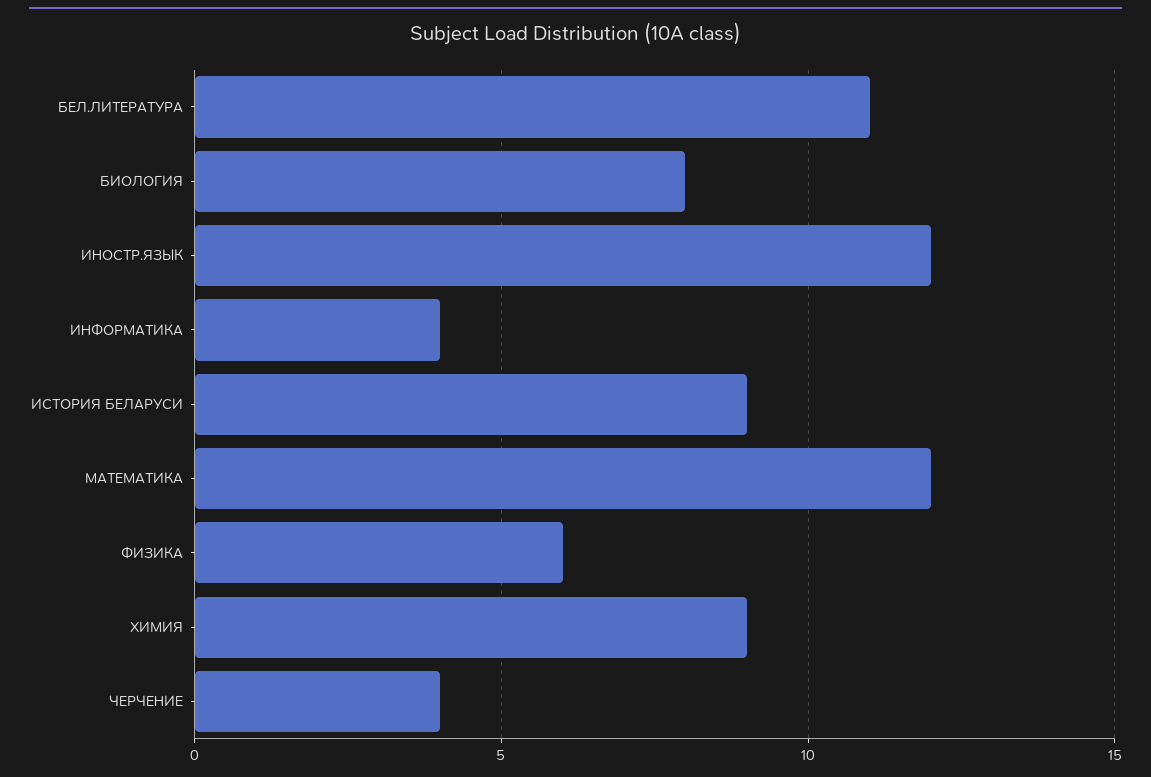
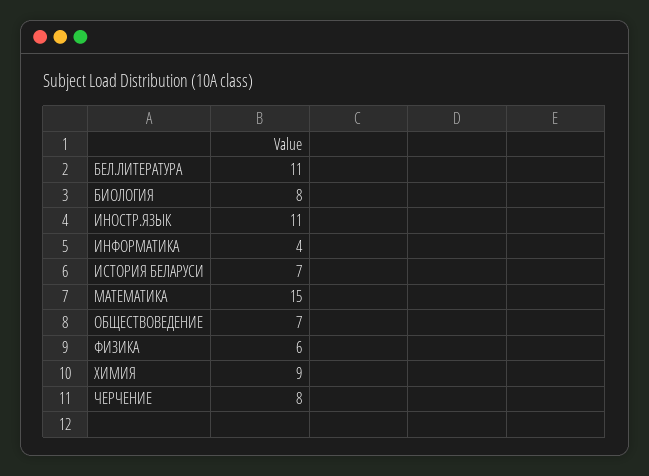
ИНОСТР.ЯЗЫК: 12 -> 11
ИСТОРИЯ БЕЛАРУСИ: 9 -> 7
МАТЕМАТИКА: 12 -> 15
ЧЕРЧЕНИЕ: 4 -> 8
ОБЩЕСТВОВЕДЕНИЕ: none -> 7

